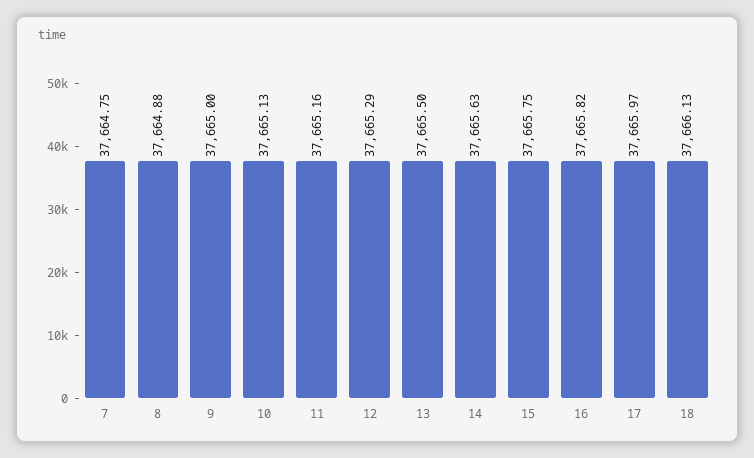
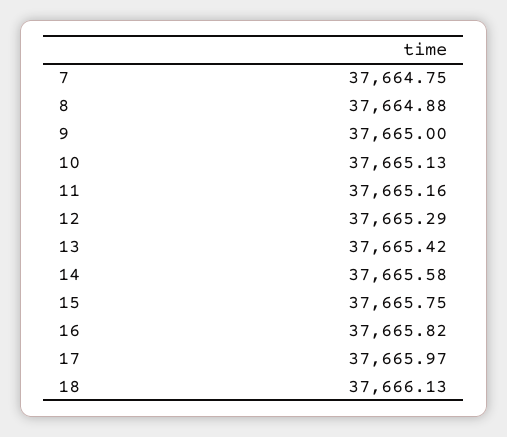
13: 37665.5 -> 37665.42
14: 37665.63 -> 37665.58

